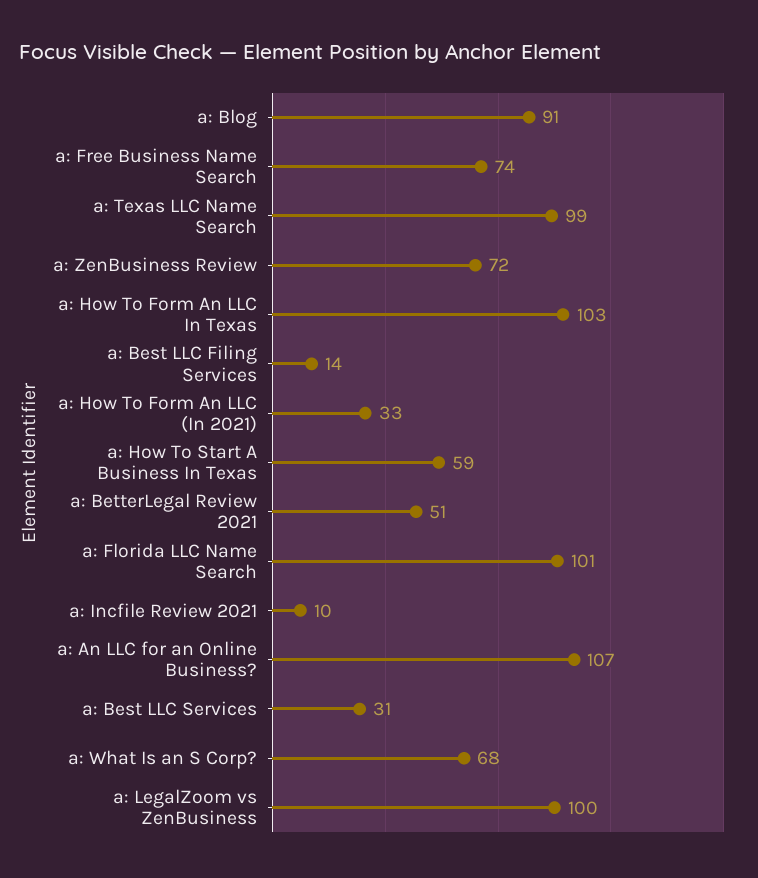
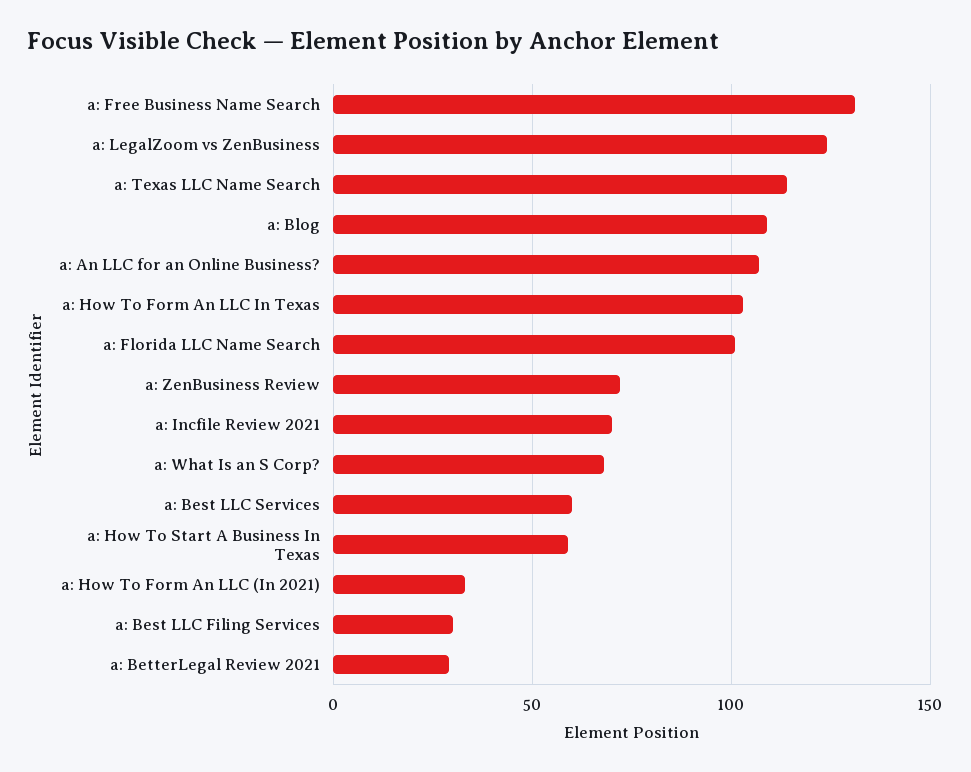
a: Blog: 91 -> 110
a: Free Business Name Search: 74 -> 130
a: Texas LLC Name Search: 99 -> 115
a: Best LLC Filing Services: 14 -> 30
a: BetterLegal Review 2021: 51 -> 30
a: Incfile Review 2021: 10 -> 70
a: Best LLC Services: 31 -> 60
a: LegalZoom vs ZenBusiness: 100 -> 125

